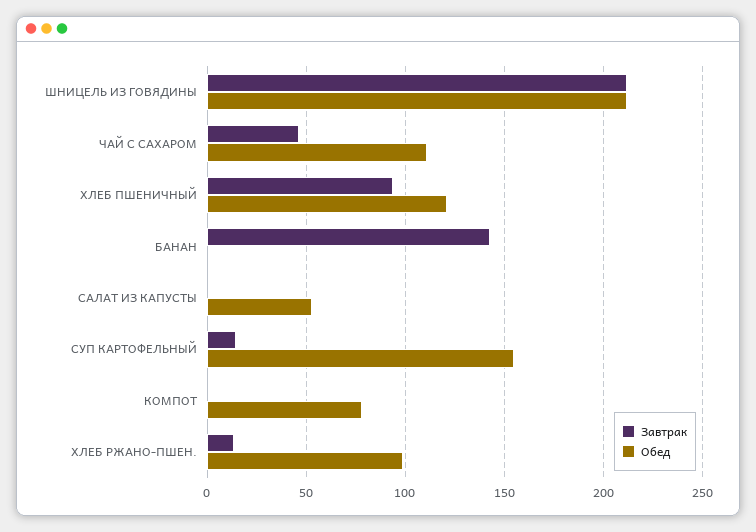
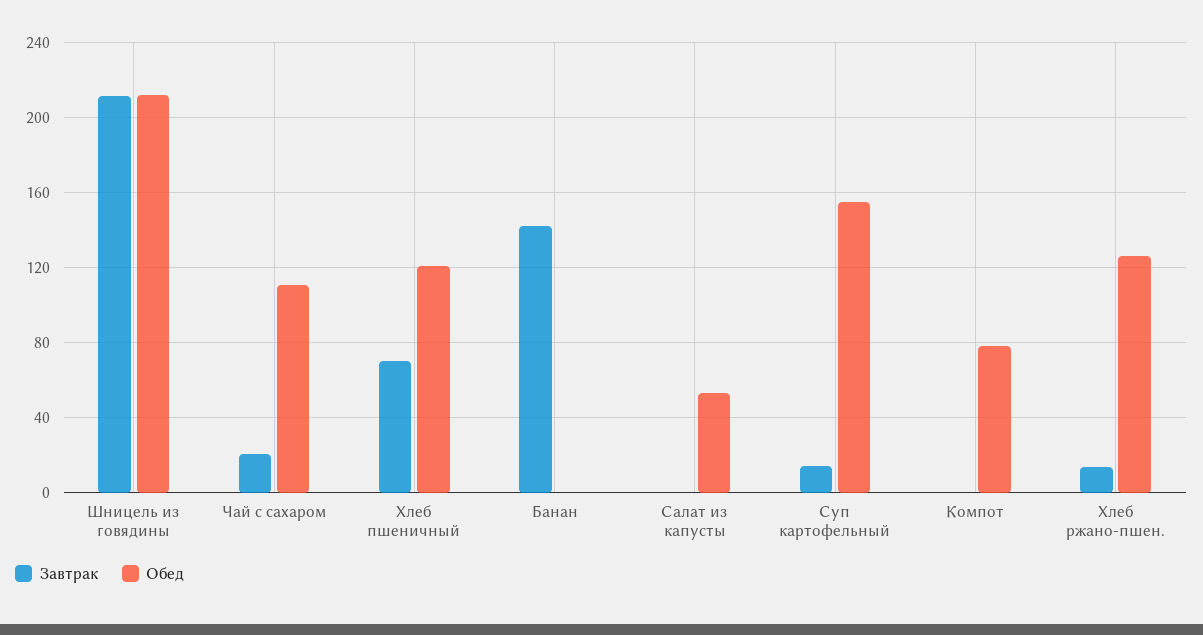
Завтрак, ЧАЙ С САХАРОМ: 45 -> 20
Завтрак, ХЛЕБ ПШЕНИЧНЫЙ: 95 -> 70
Обед, ХЛЕБ РЖАНО-ПШЕН.: 100 -> 125

